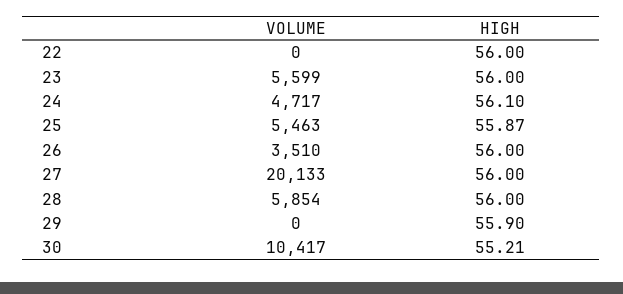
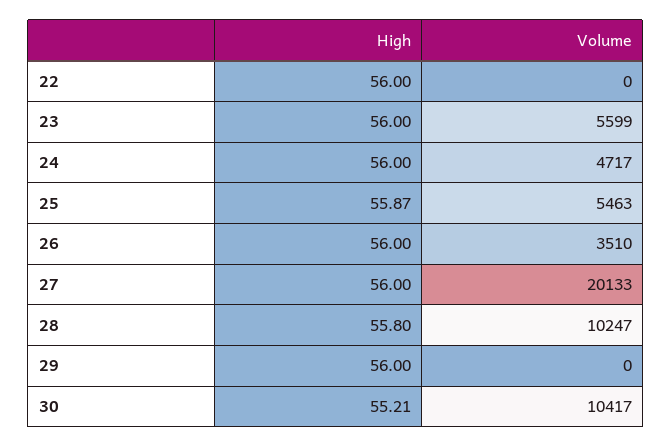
HIGH, 24: 56.1 -> 56
VOLUME, 28: 5854 -> 10247
HIGH, 28: 56 -> 55.8
HIGH, 29: 55.9 -> 56

